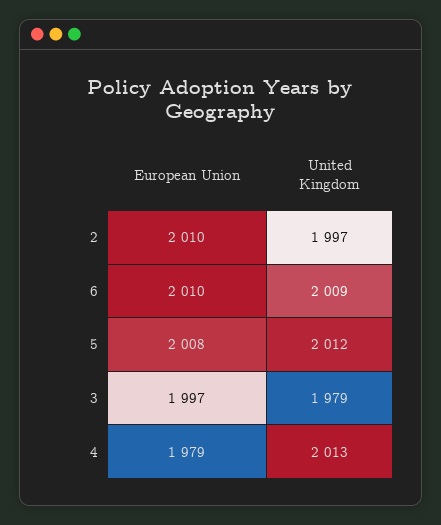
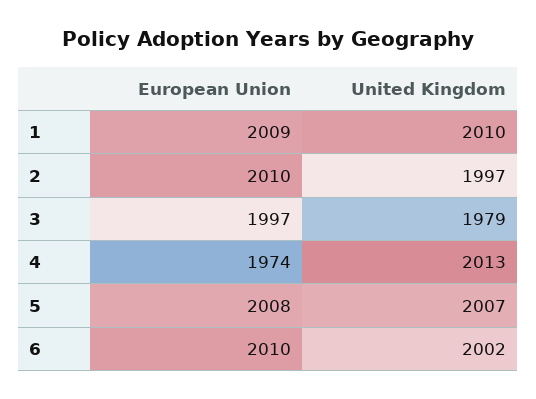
United Kingdom, 6: 2009 -> 2002
United Kingdom, 5: 2012 -> 2007
European Union, 4: 1979 -> 1974
European Union, 1: none -> 2009
United Kingdom, 1: none -> 2010

